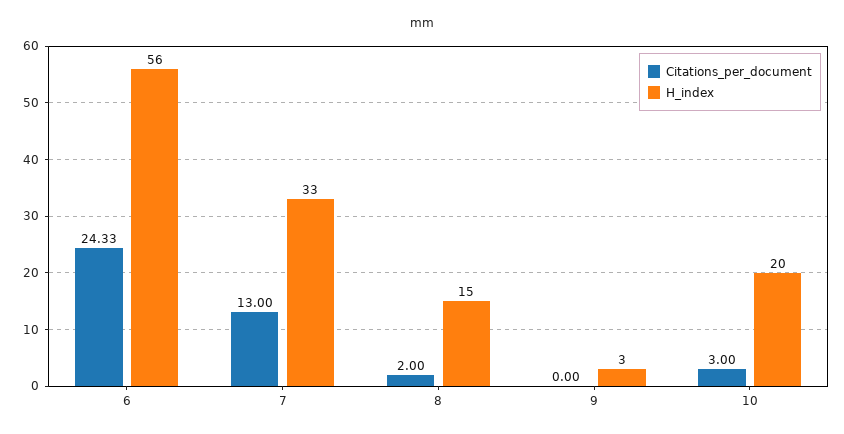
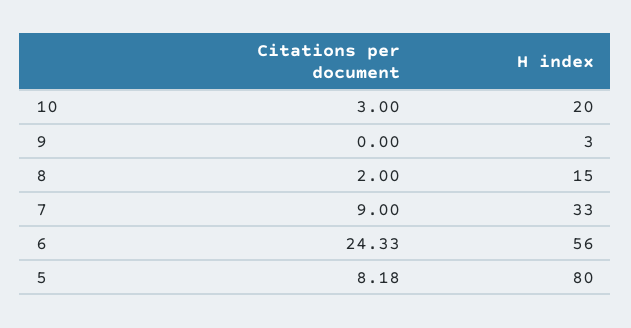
Citations_per_document, 7: 13 -> 9
Citations_per_document, 5: none -> 8.18
H_index, 5: none -> 80

